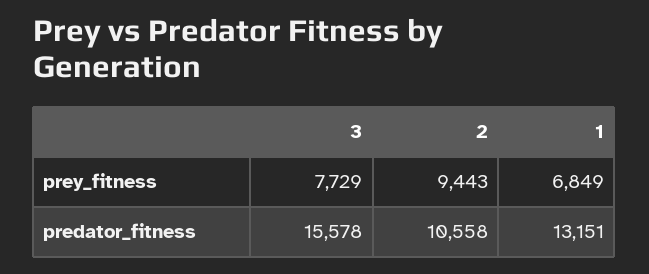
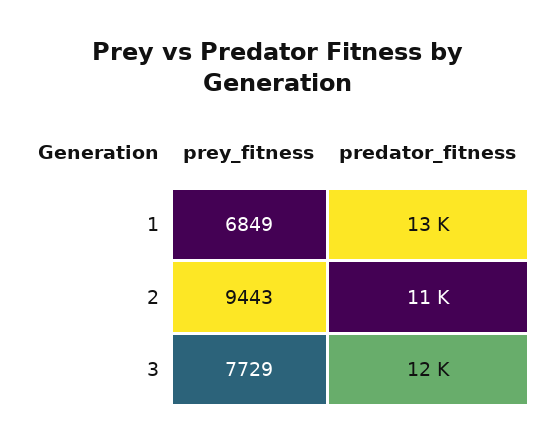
3, predator_fitness: 15578 -> 12000

